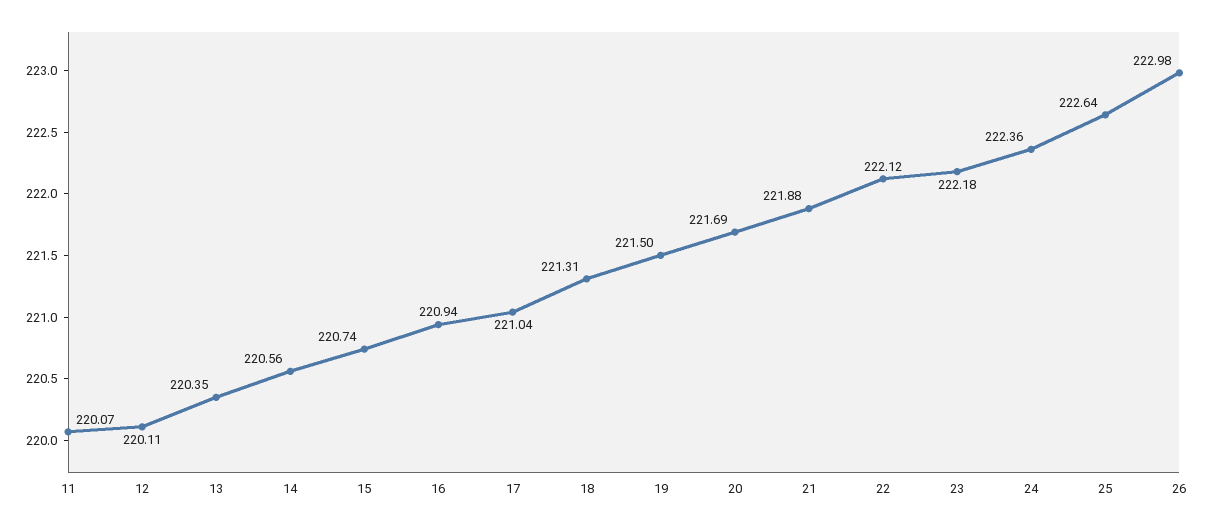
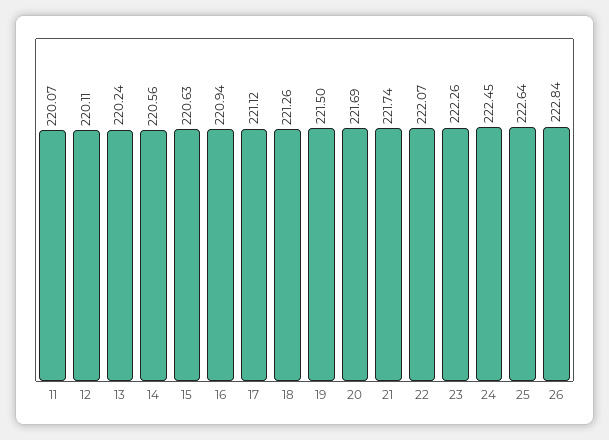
13: 220.35 -> 220.24
15: 220.74 -> 220.63
17: 221.04 -> 221.12
18: 221.31 -> 221.26
21: 221.88 -> 221.74
22: 222.12 -> 222.07
23: 222.18 -> 222.26
24: 222.36 -> 222.45
26: 222.98 -> 222.84

